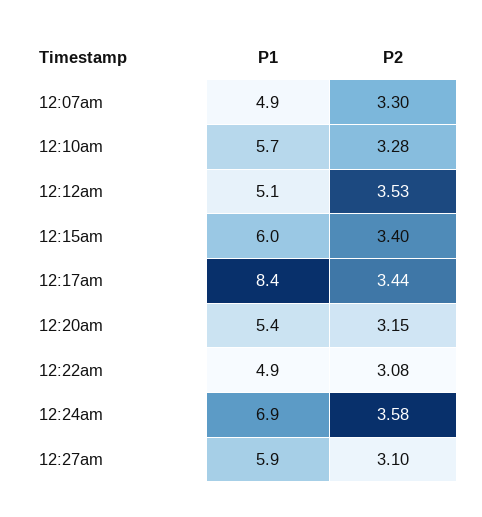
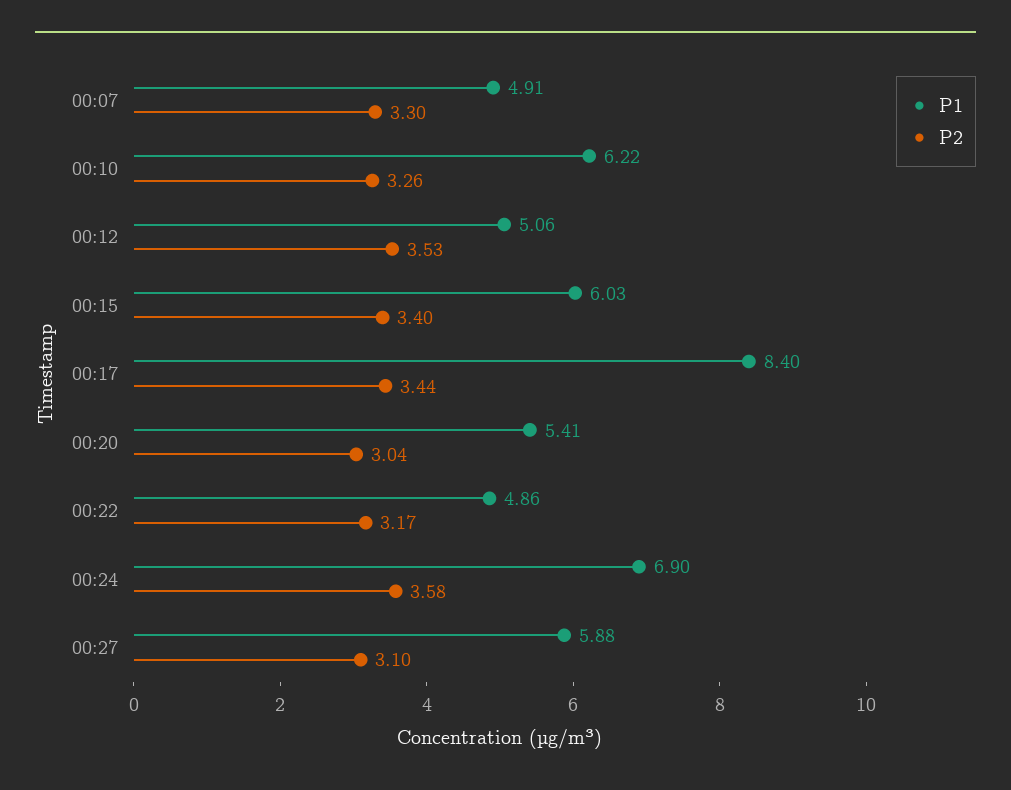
P1, 12:10am: 5.7 -> 6.22
P2, 12:10am: 3.28 -> 3.26
P2, 12:20am: 3.15 -> 3.04
P2, 12:22am: 3.08 -> 3.17

